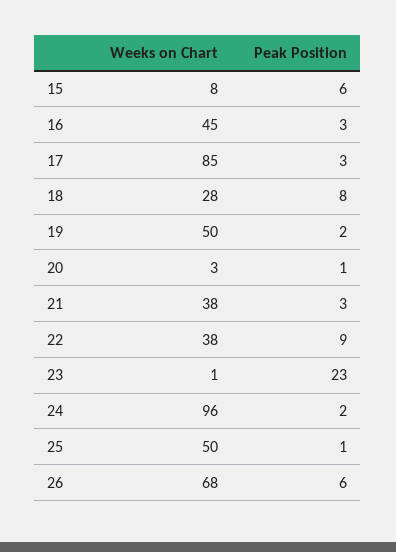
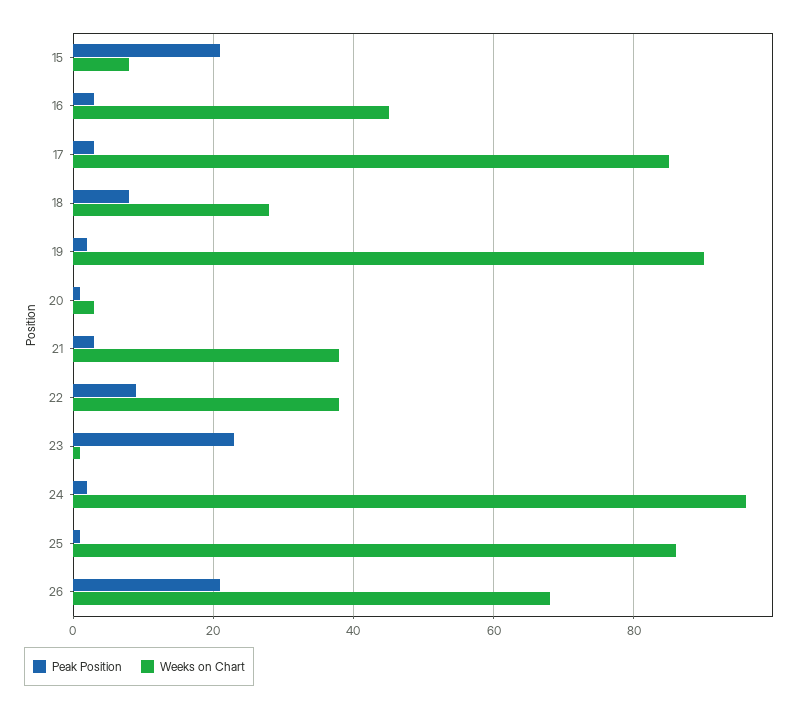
Peak Position, 15: 6 -> 20
Weeks on Chart, 19: 50 -> 90
Weeks on Chart, 25: 50 -> 85
Peak Position, 26: 6 -> 20

